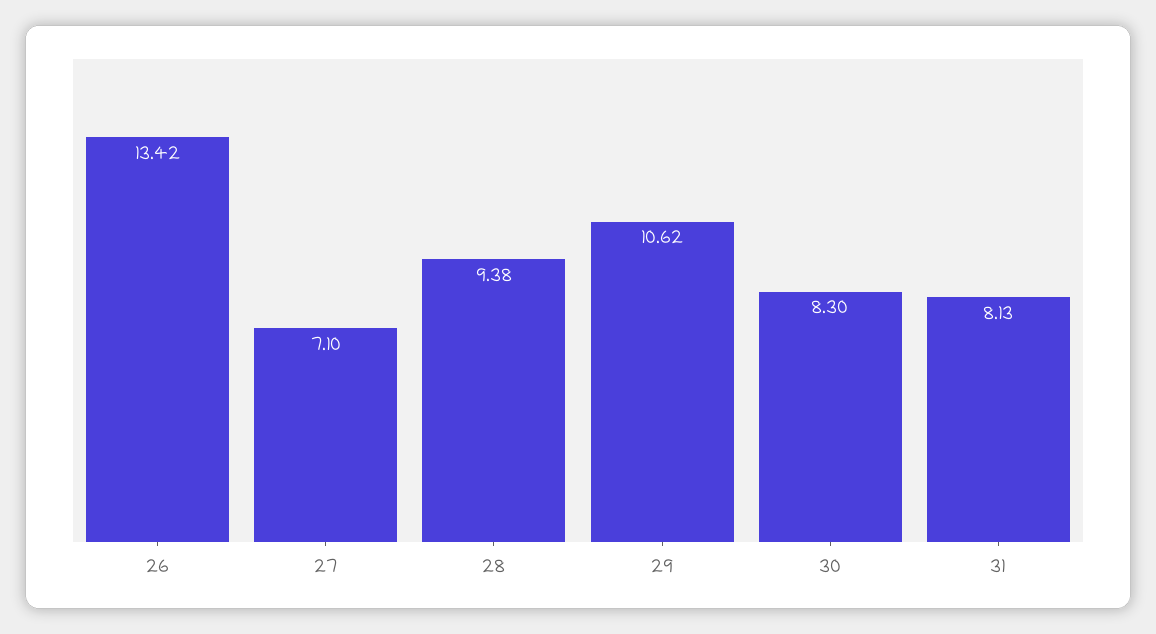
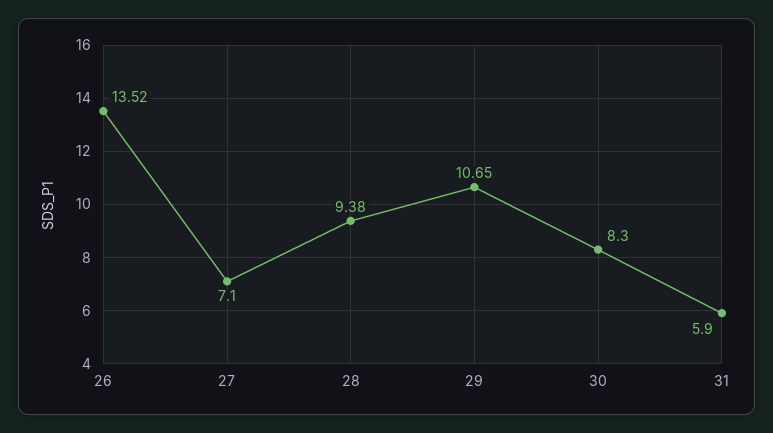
26: 13.42 -> 13.52
29: 10.62 -> 10.65
31: 8.13 -> 5.9

